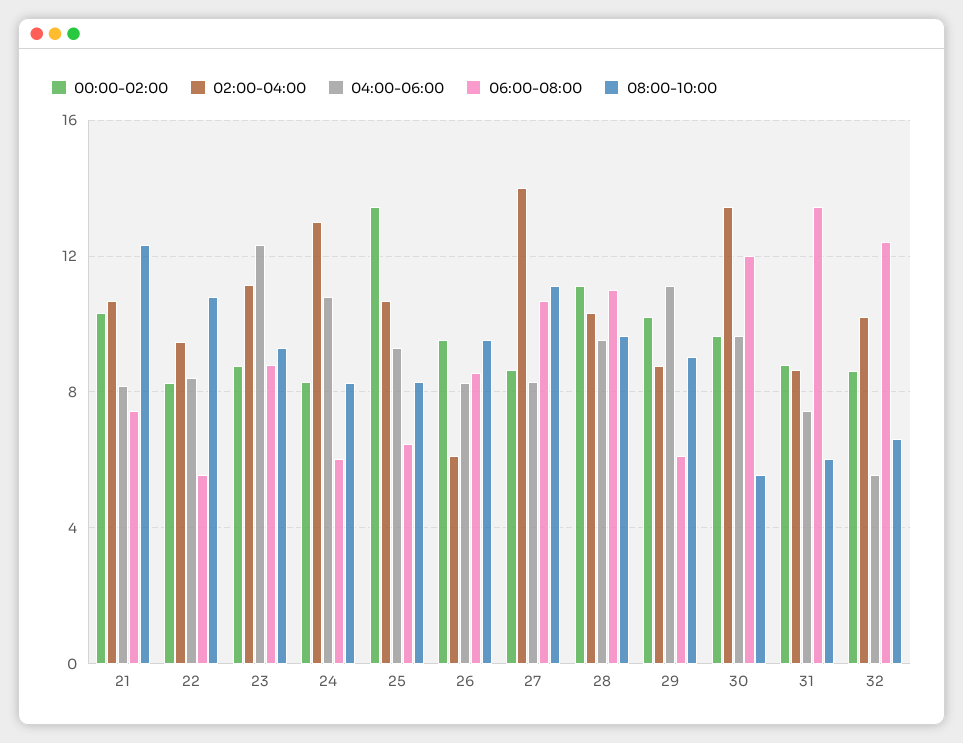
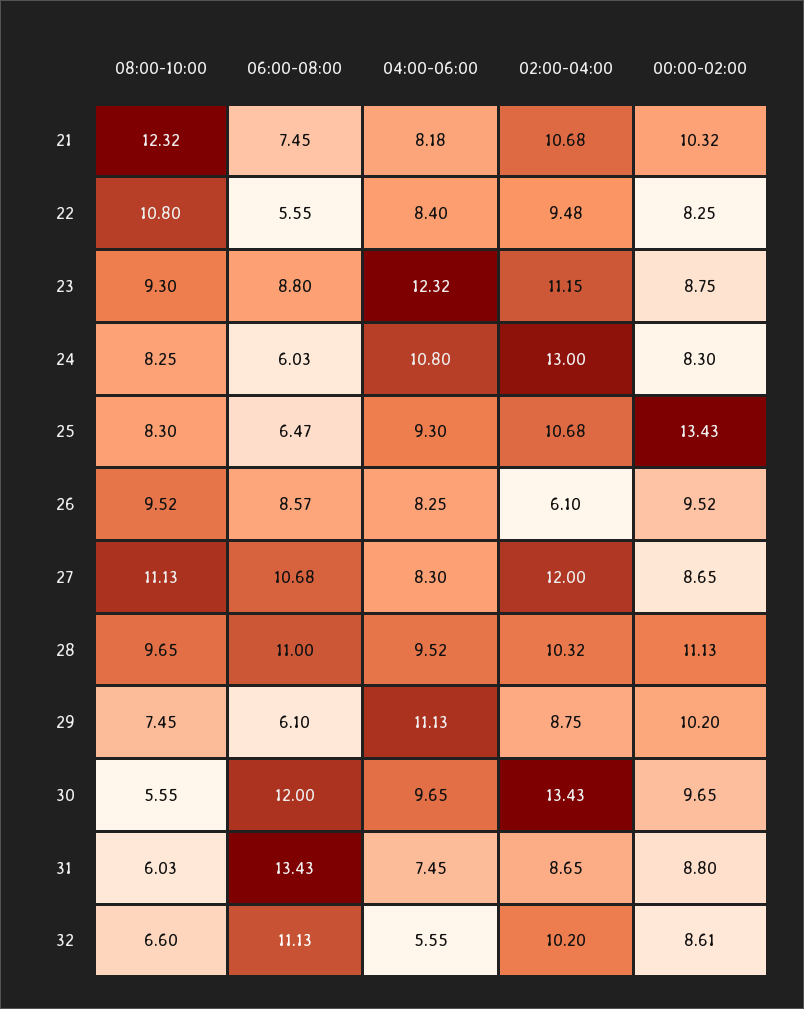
02:00-04:00, 27: 14 -> 12
08:00-10:00, 29: 9 -> 7.45
06:00-08:00, 32: 12.5 -> 11.13

